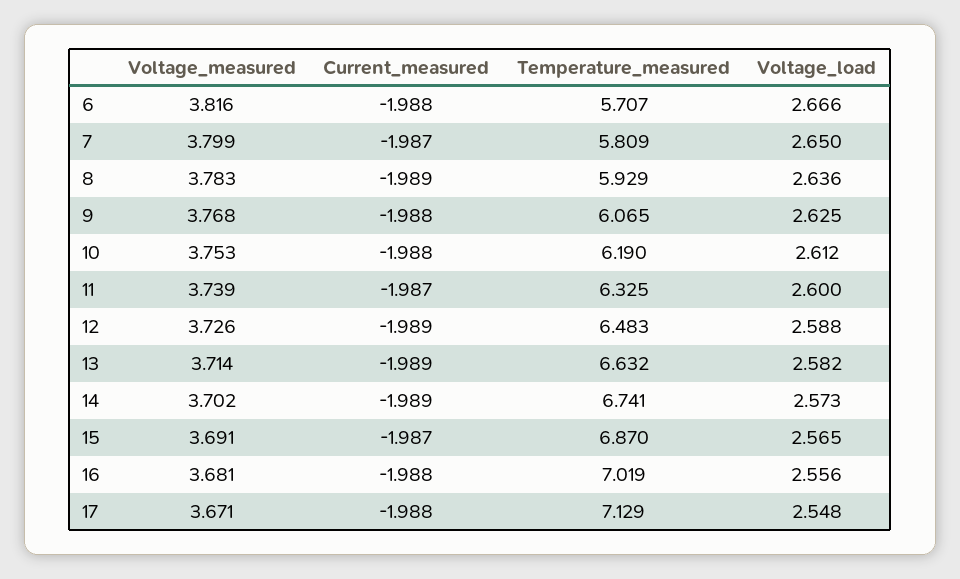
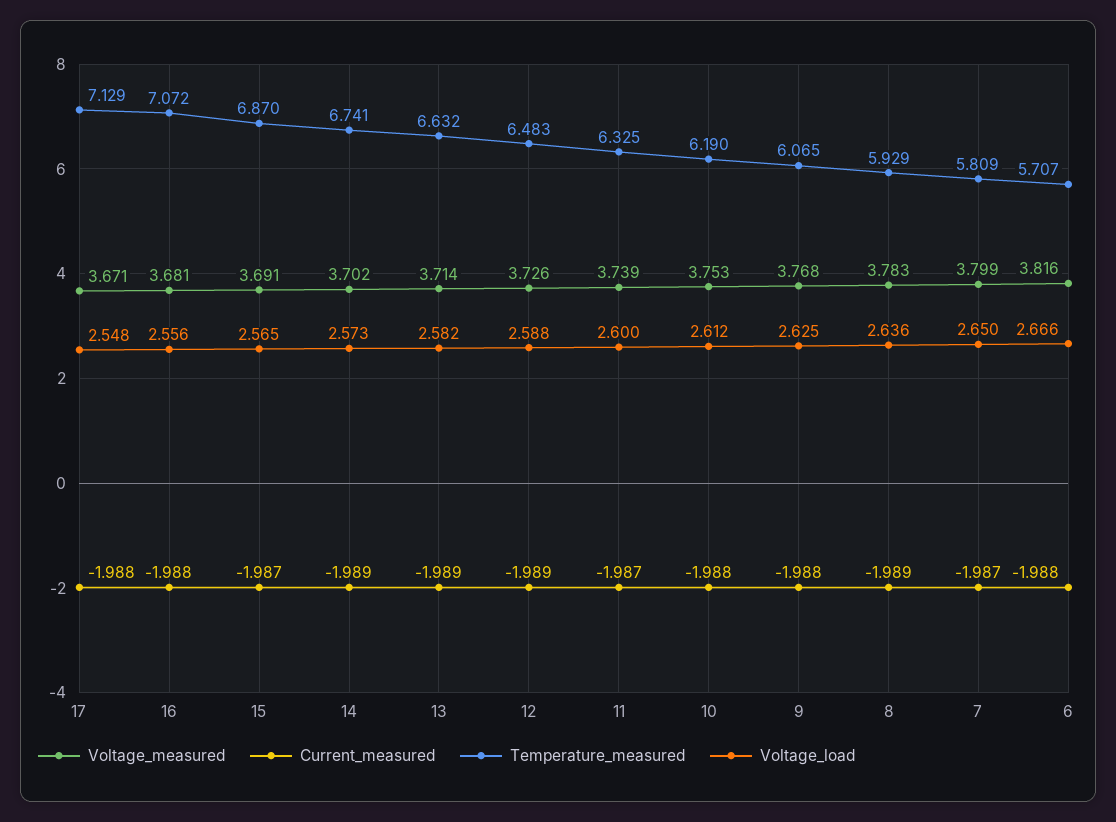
Temperature_measured, 16: 7.019 -> 7.072

